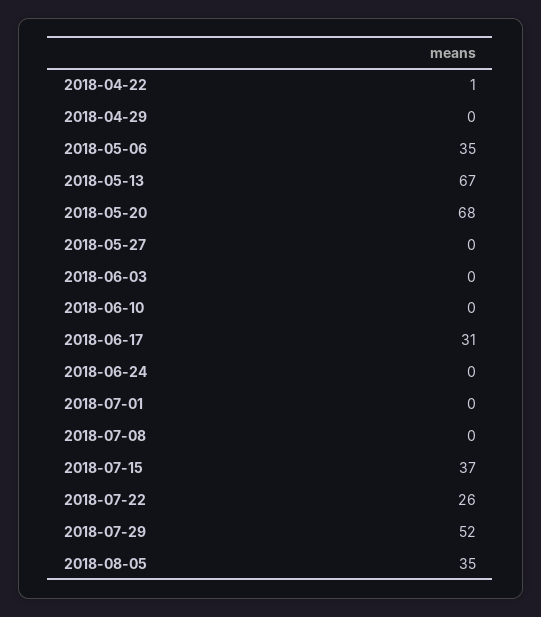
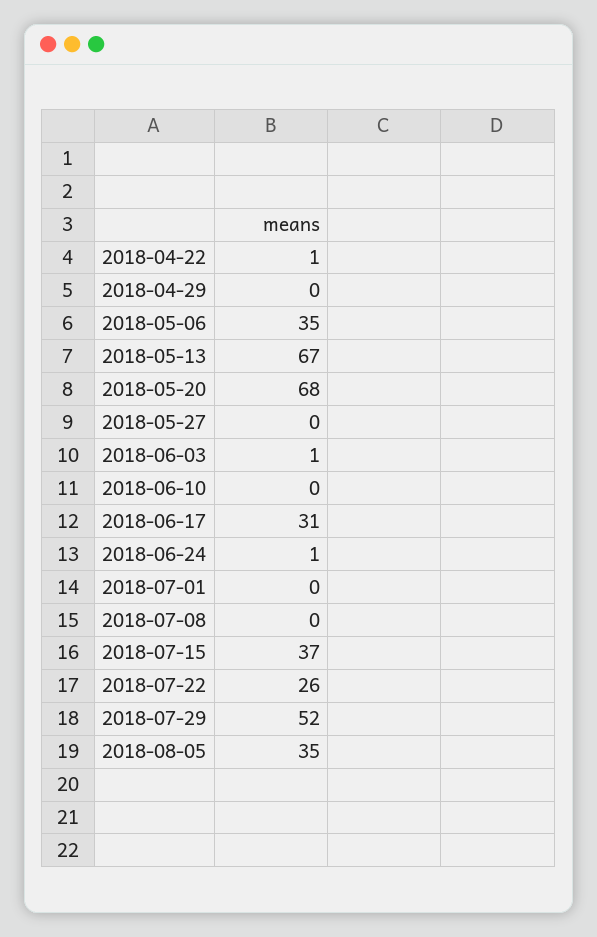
2018-06-03: 0 -> 1
2018-06-24: 0 -> 1

